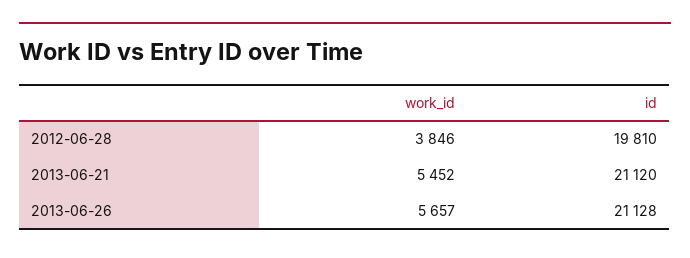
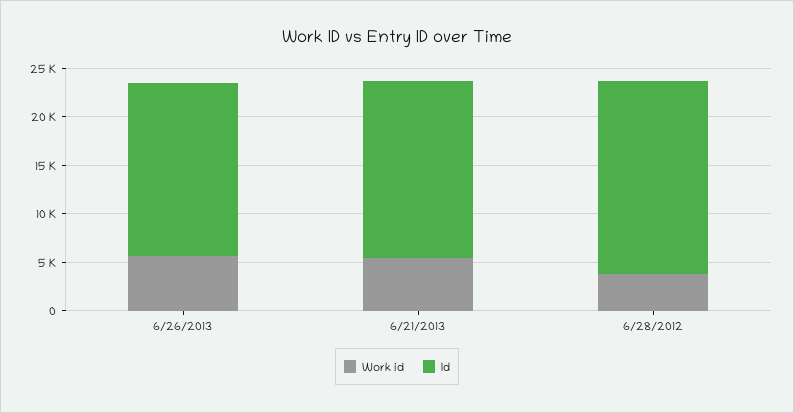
id, 2013-06-21: 21120 -> 18000
id, 2013-06-26: 21128 -> 18000

